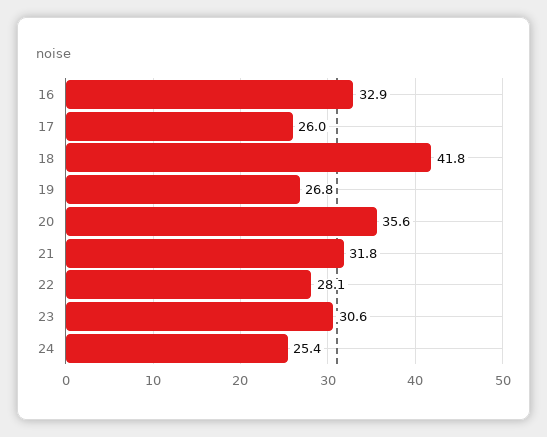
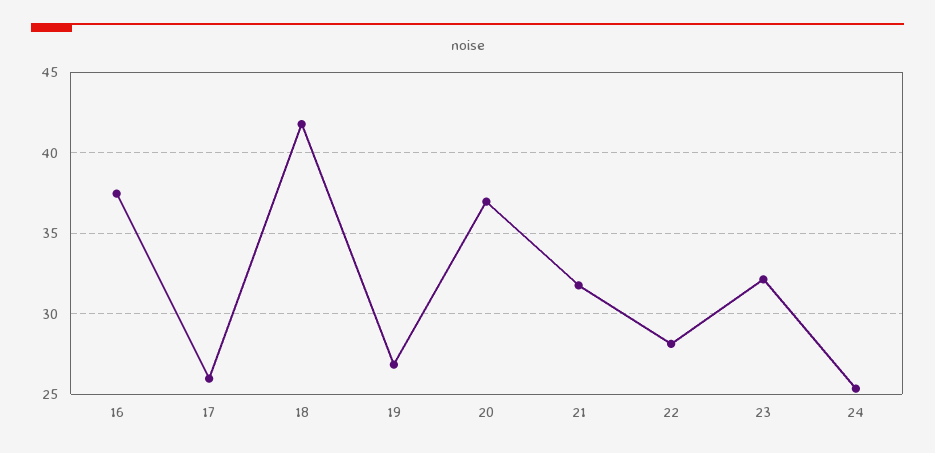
16: 32.9 -> 37.5
20: 35.6 -> 37
23: 30.6 -> 32

